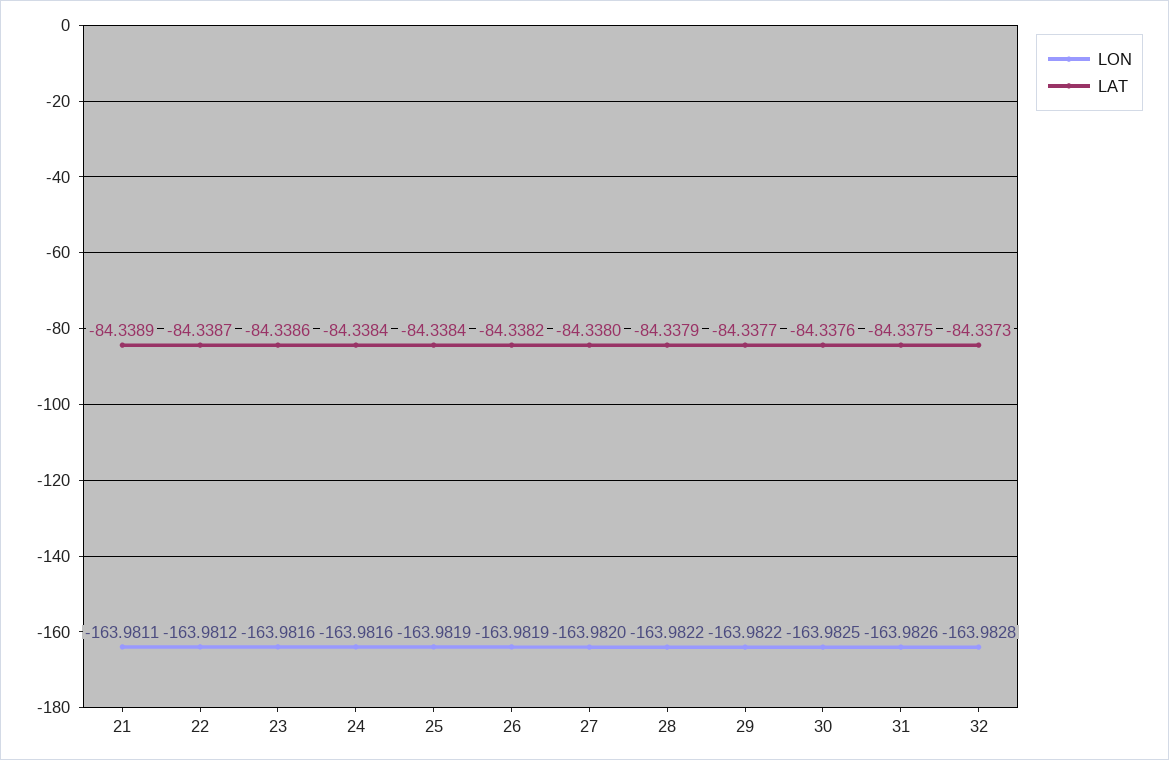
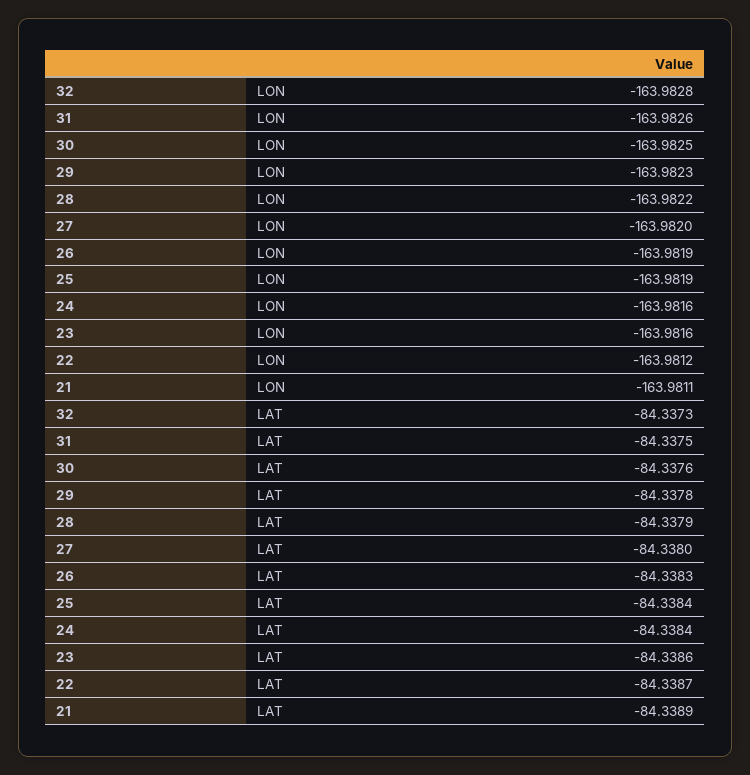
LAT, 26: -84.3382 -> -84.3383
LON, 29: -163.9822 -> -163.9823
LAT, 29: -84.3377 -> -84.3378

